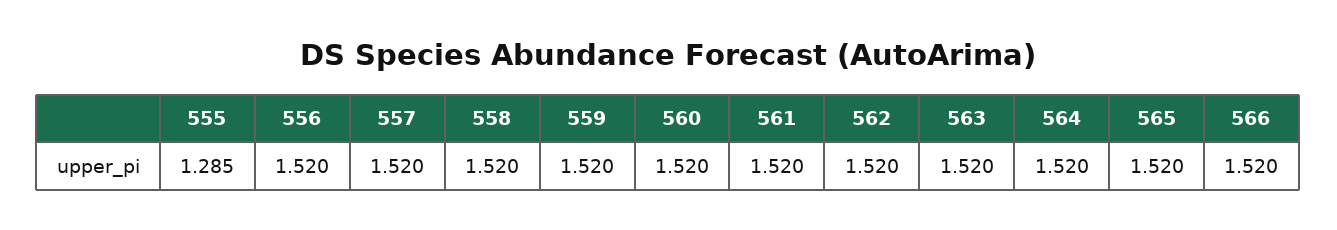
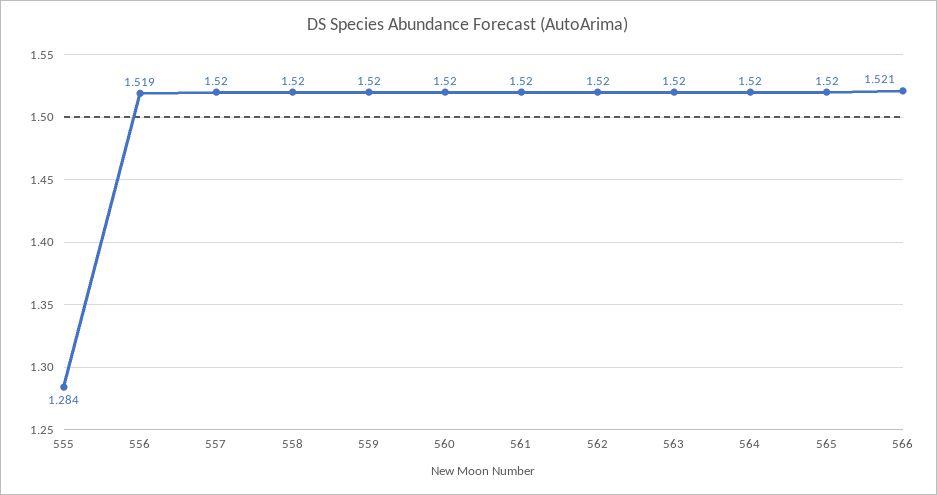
555: 1.285 -> 1.284
556: 1.52 -> 1.519
566: 1.52 -> 1.521

